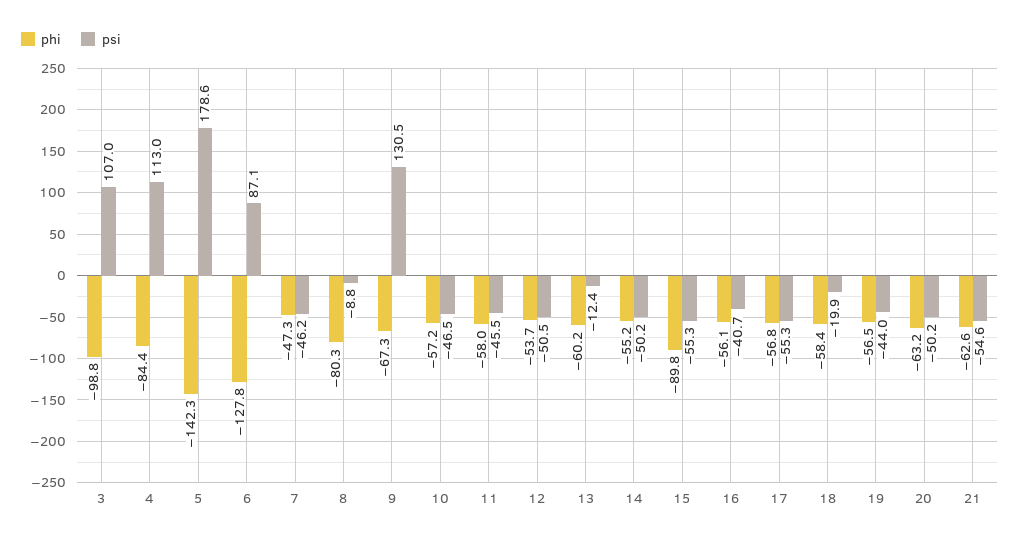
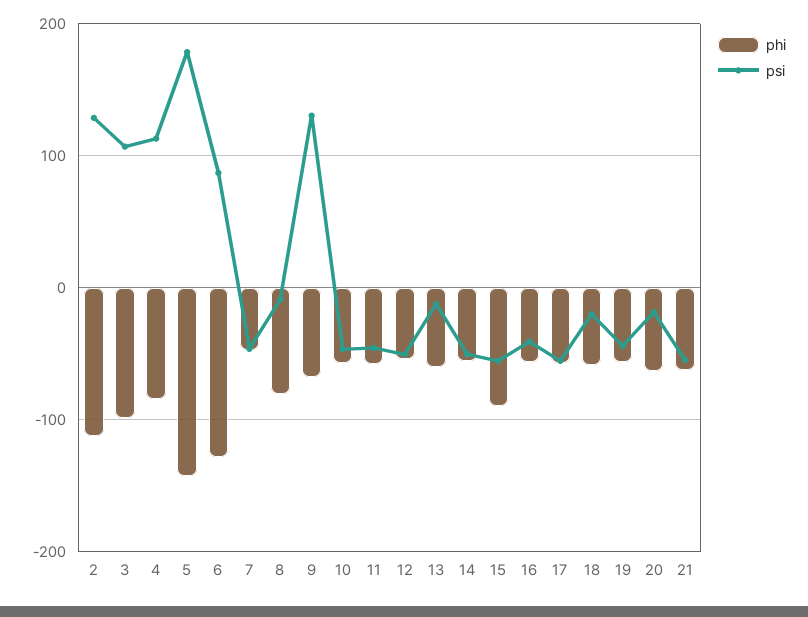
psi, 20: -50.2 -> -20
phi, 2: none -> -110
psi, 2: none -> 130

